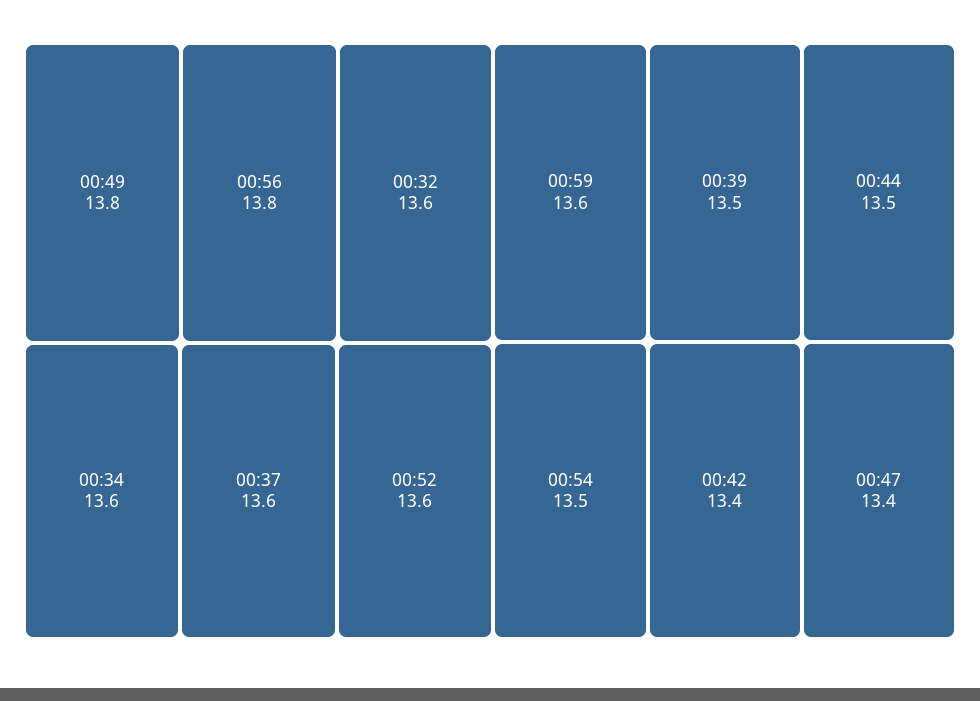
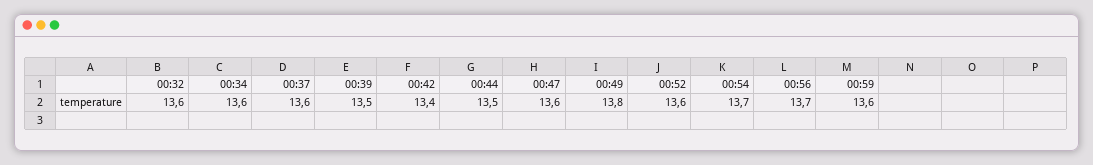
00:56: 13.8 -> 13.7
00:54: 13.5 -> 13.7
00:47: 13.4 -> 13.6

